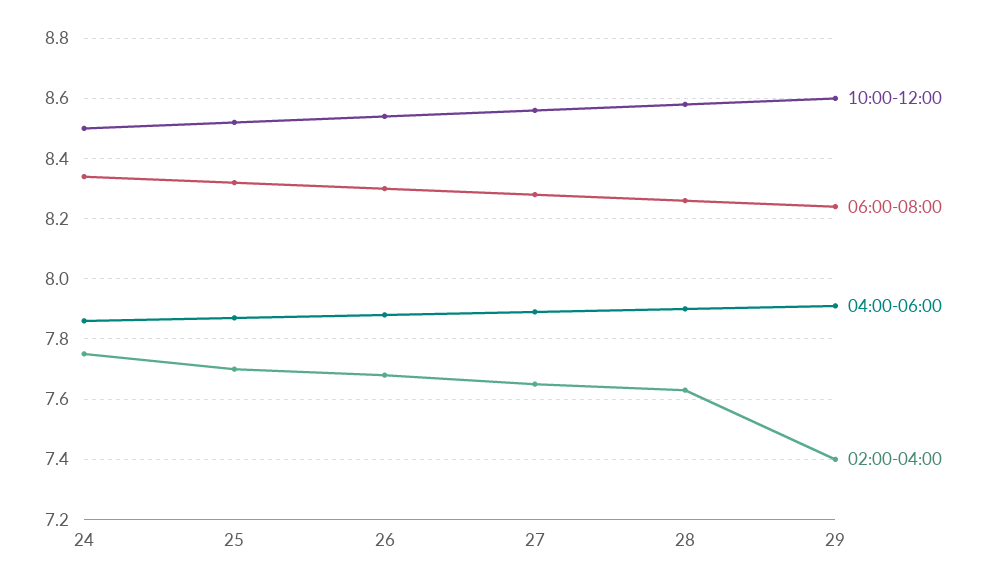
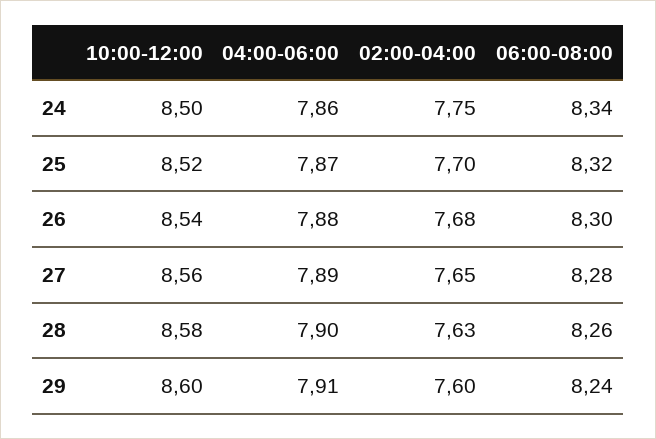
02:00-04:00, 29: 7.4 -> 7.6

